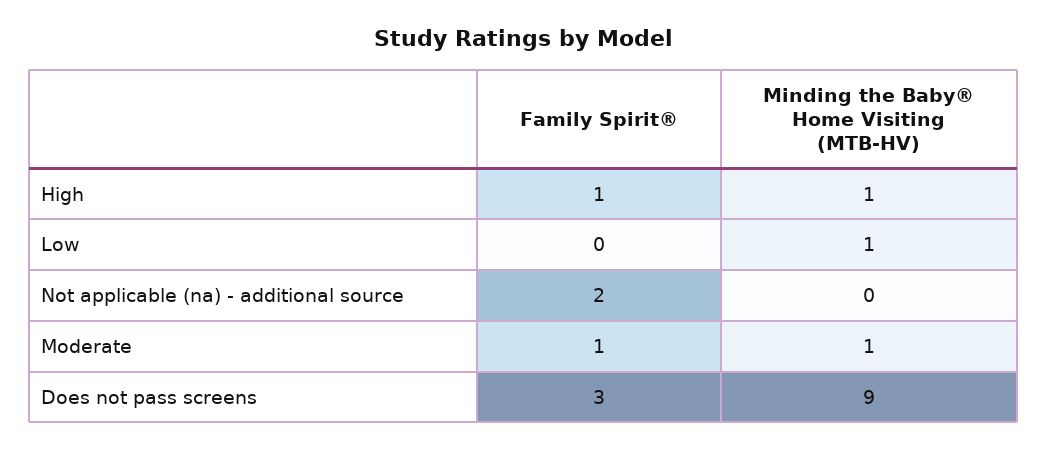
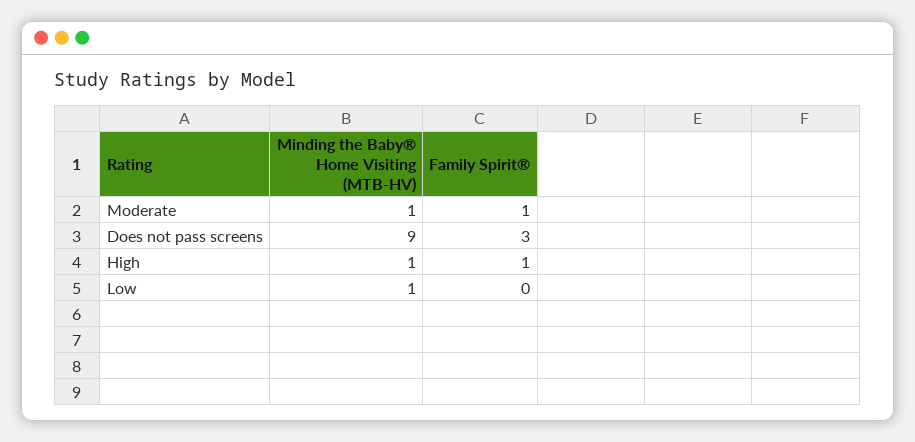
Family Spirit®, Not applicable (na) - additional source: 2 -> none
Minding the Baby® Home Visiting (MTB-HV), Not applicable (na) - additional source: 0 -> none

